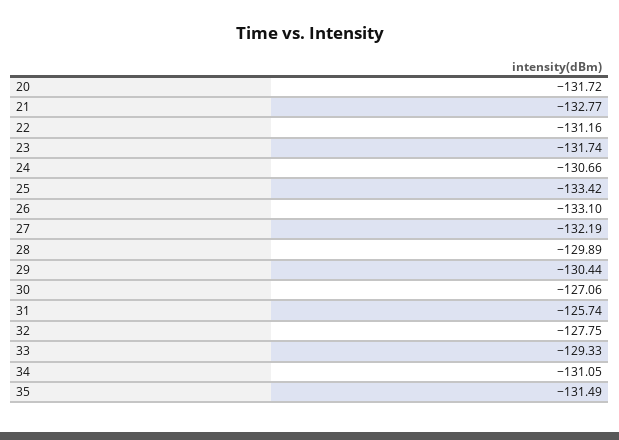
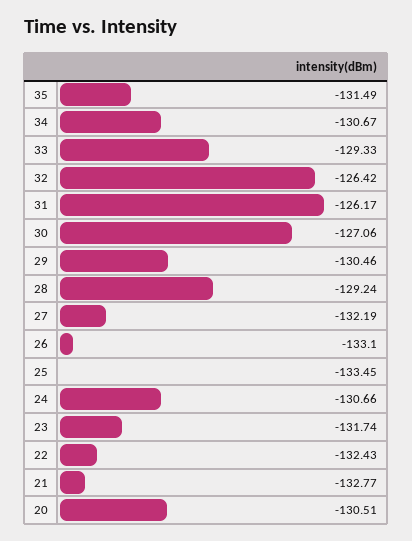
20: -131.72 -> -130.51
22: -131.16 -> -132.43
25: -133.42 -> -133.45
28: -129.89 -> -129.24
29: -130.44 -> -130.46
31: -125.74 -> -126.17
32: -127.75 -> -126.42
34: -131.05 -> -130.67

